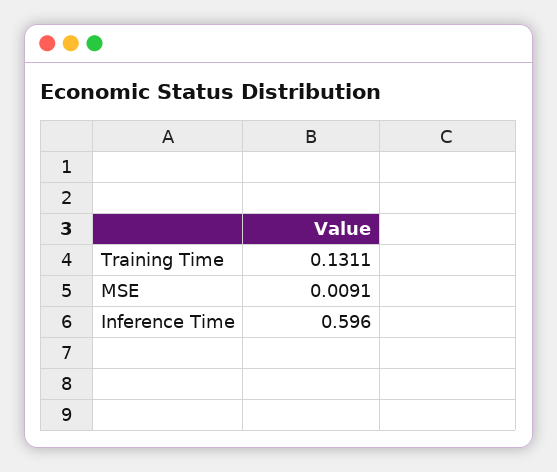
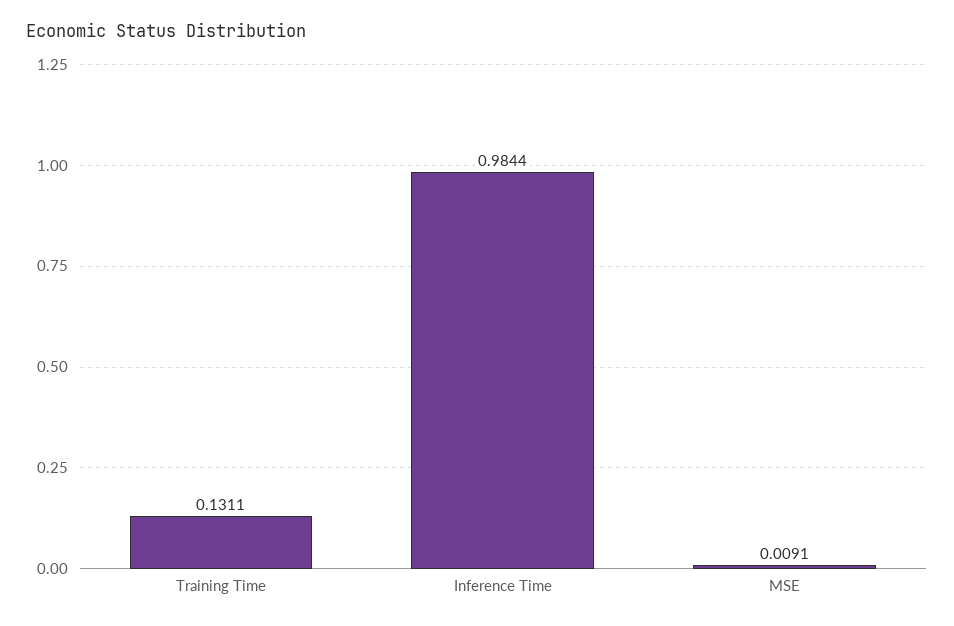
Inference Time: 0.596 -> 0.9844

